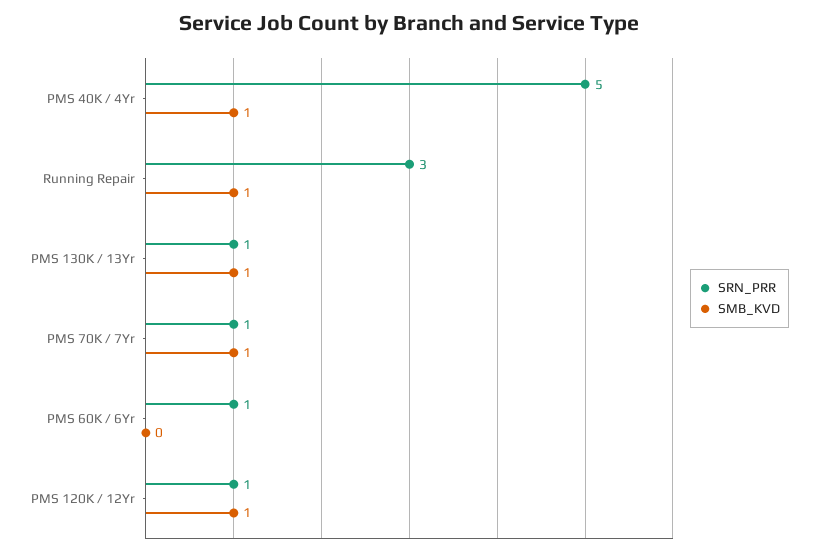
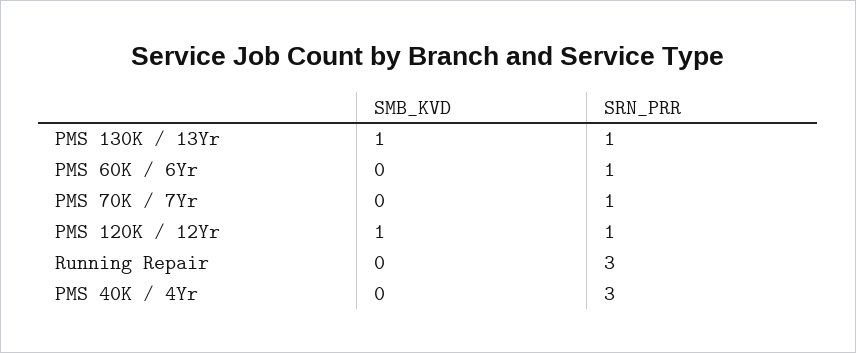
SRN_PRR, PMS 40K / 4Yr: 5 -> 3
SMB_KVD, PMS 40K / 4Yr: 1 -> 0
SMB_KVD, Running Repair: 1 -> 0
SMB_KVD, PMS 70K / 7Yr: 1 -> 0

